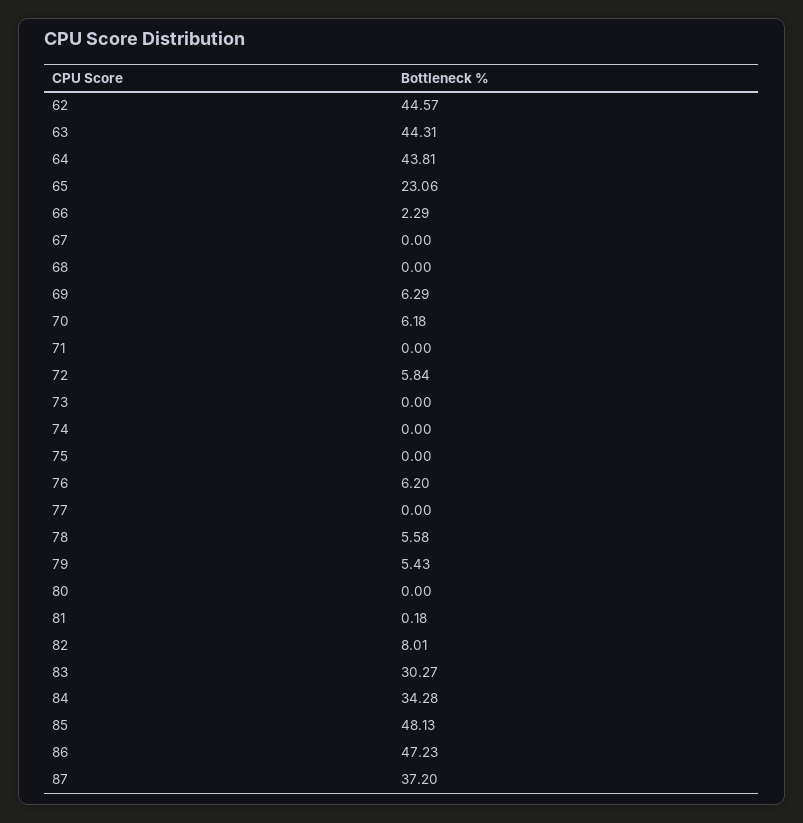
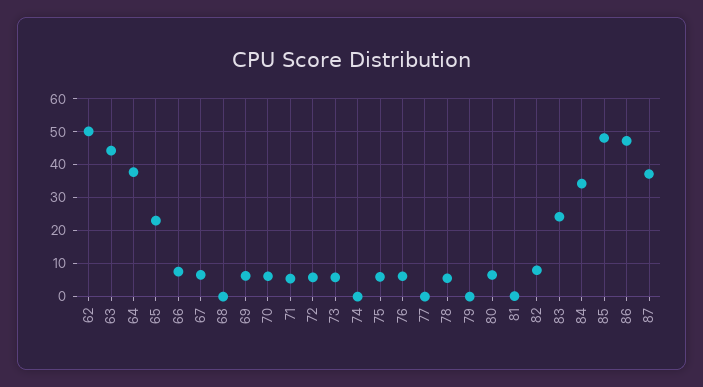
62: 44.57 -> 50
64: 43.81 -> 38
66: 2.29 -> 8
67: 0 -> 6
71: 0 -> 6
73: 0 -> 6
75: 0 -> 6
79: 5.43 -> 0
80: 0 -> 6
83: 30.27 -> 24

